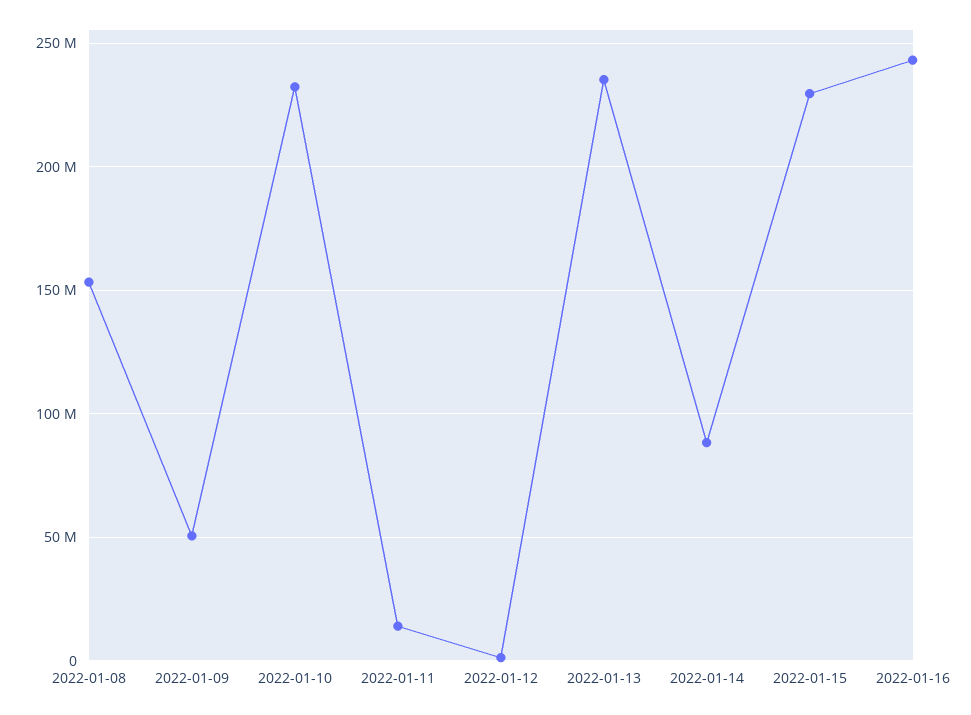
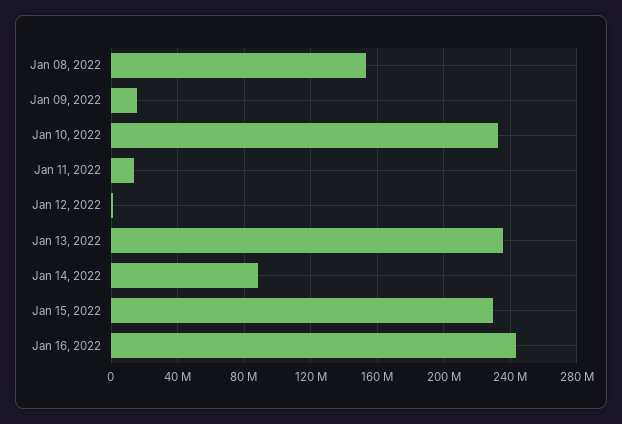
2022-01-09: 50000000 -> 15000000

